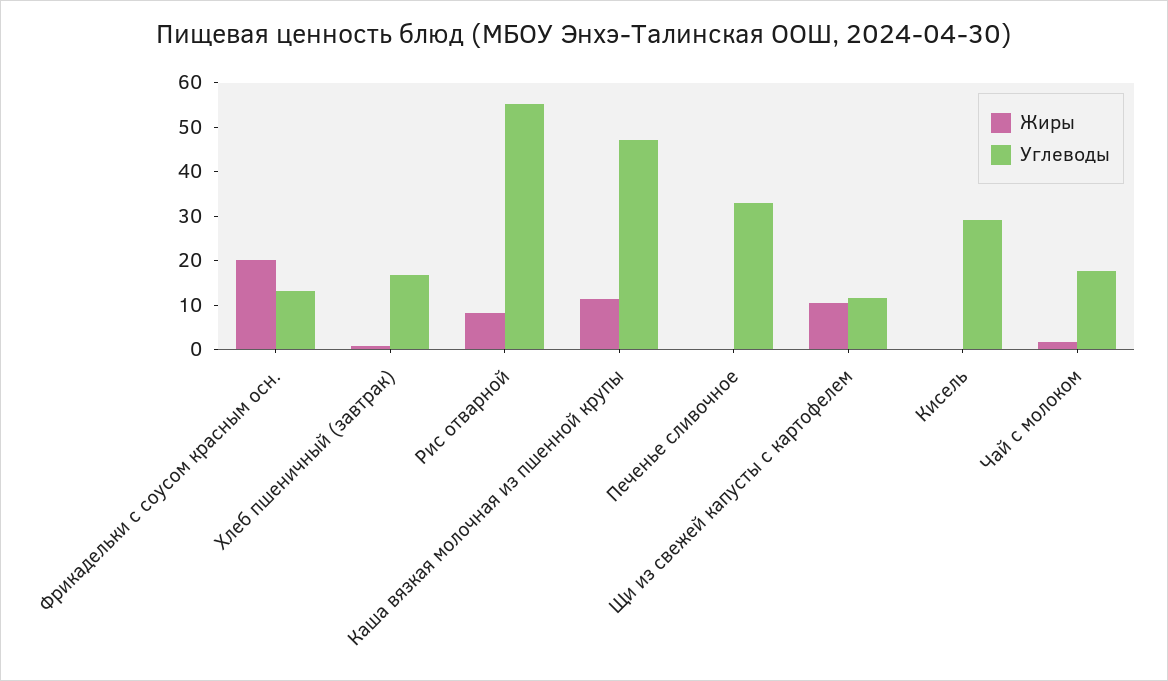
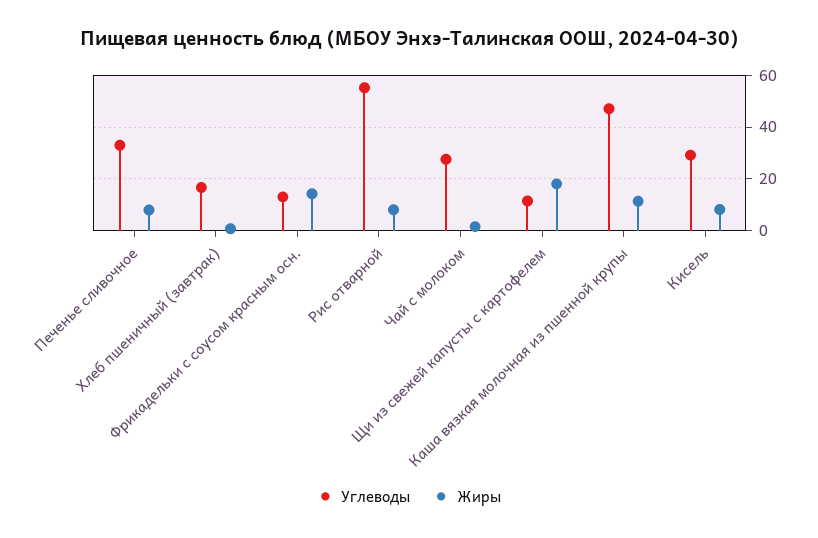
Жиры, Фрикадельки с соусом красным осн.: 20 -> 15
Жиры, Печенье сливочное: 0 -> 7.5
Жиры, Щи из свежей капусты с картофелем: 10 -> 17.5
Жиры, Кисель: 0 -> 7.5
Углеводы, Чай с молоком: 18 -> 27.5

